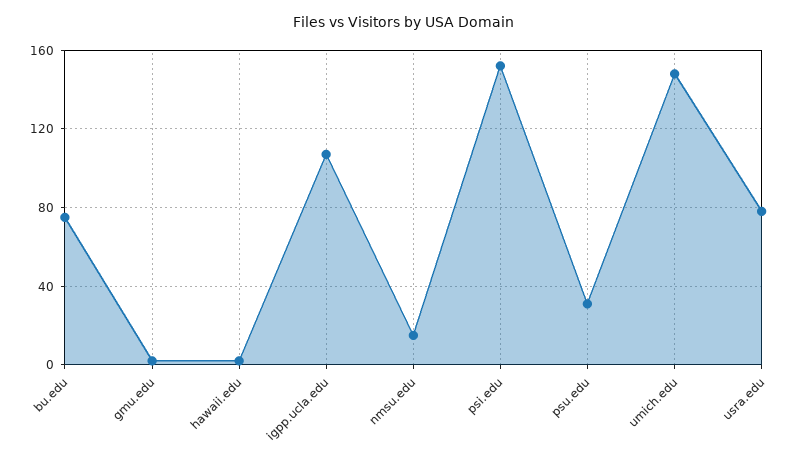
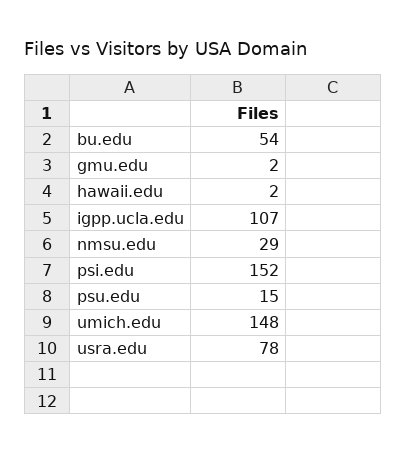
bu.edu: 75 -> 54
nmsu.edu: 15 -> 29
psu.edu: 30 -> 15

